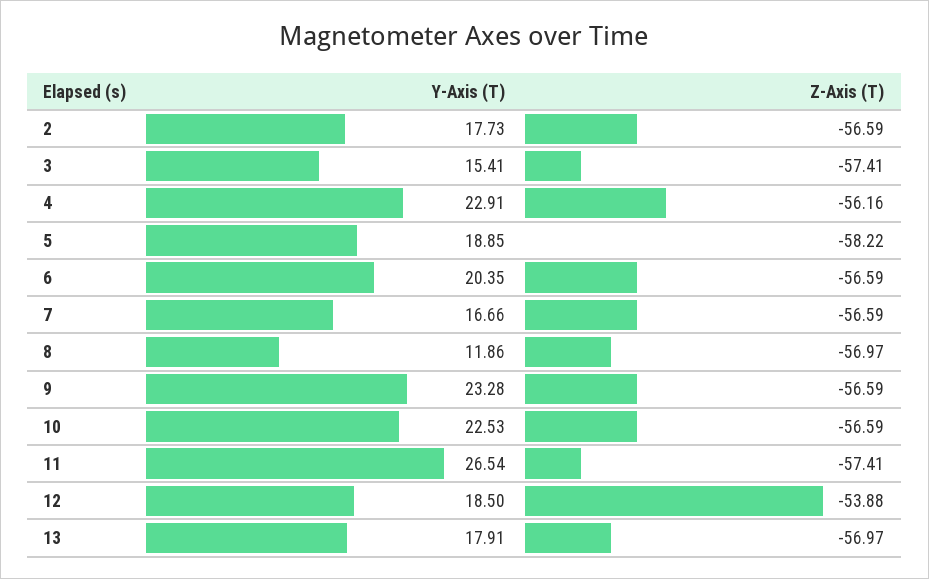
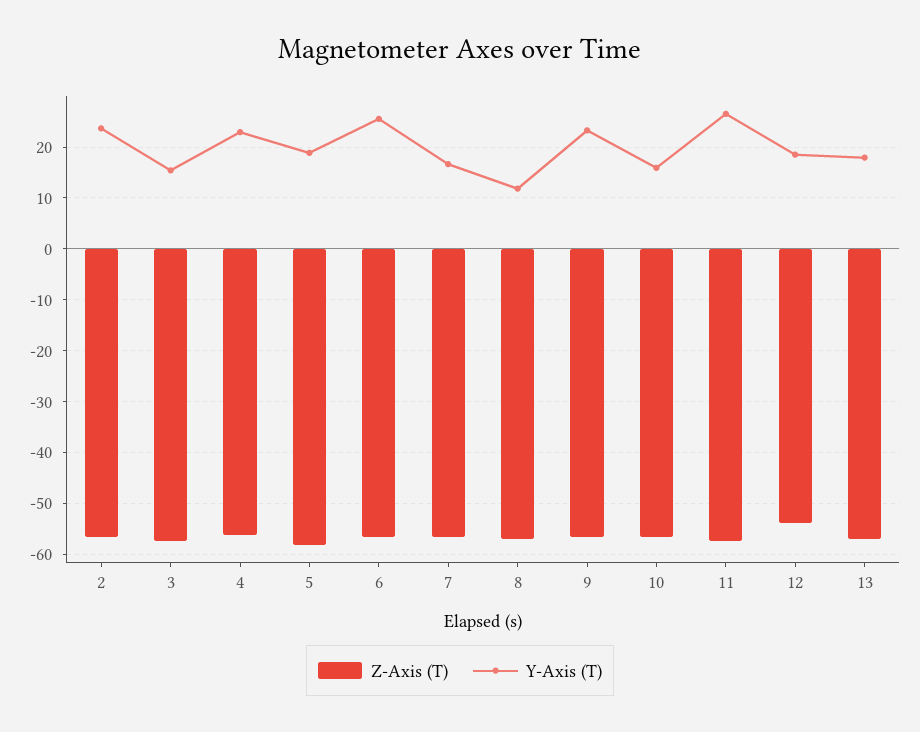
Y-Axis (T), 2: 17.73 -> 24
Y-Axis (T), 6: 20.35 -> 26
Y-Axis (T), 10: 22.53 -> 16

